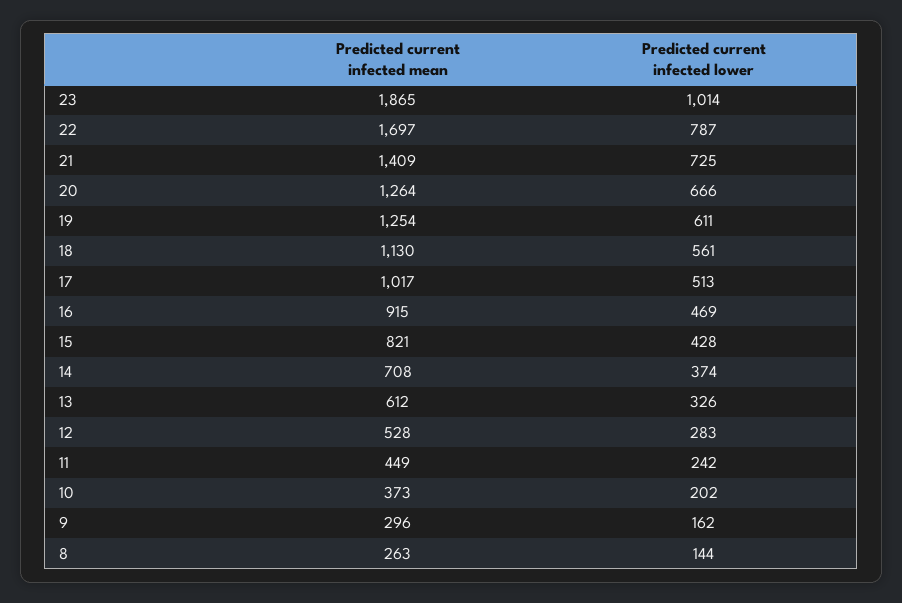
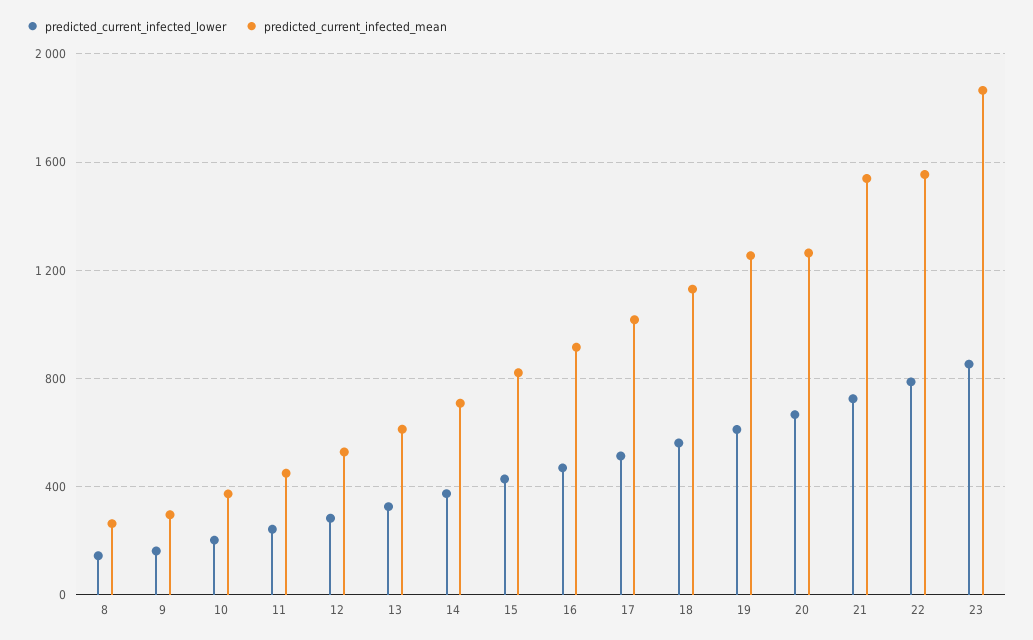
Predicted current infected lower, 23: 1014 -> 850
Predicted current infected mean, 22: 1697 -> 1550
Predicted current infected mean, 21: 1409 -> 1550

